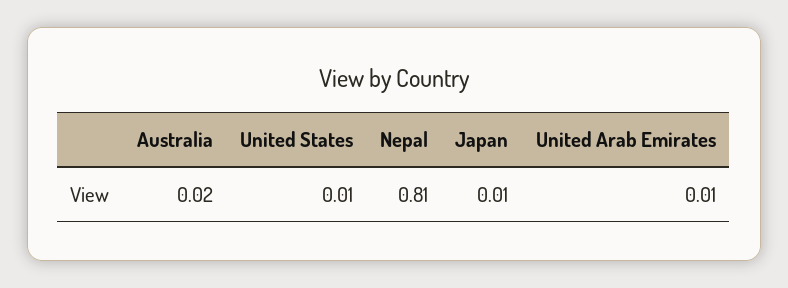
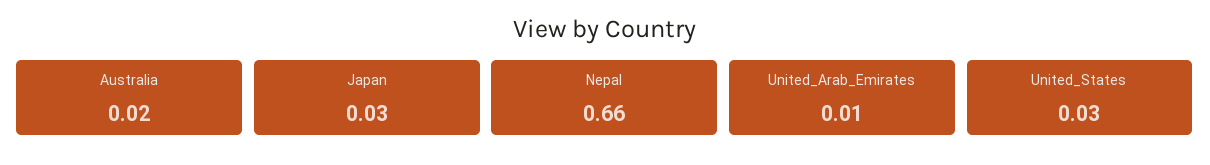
United States: 0.01 -> 0.03
Nepal: 0.81 -> 0.66
Japan: 0.01 -> 0.03

